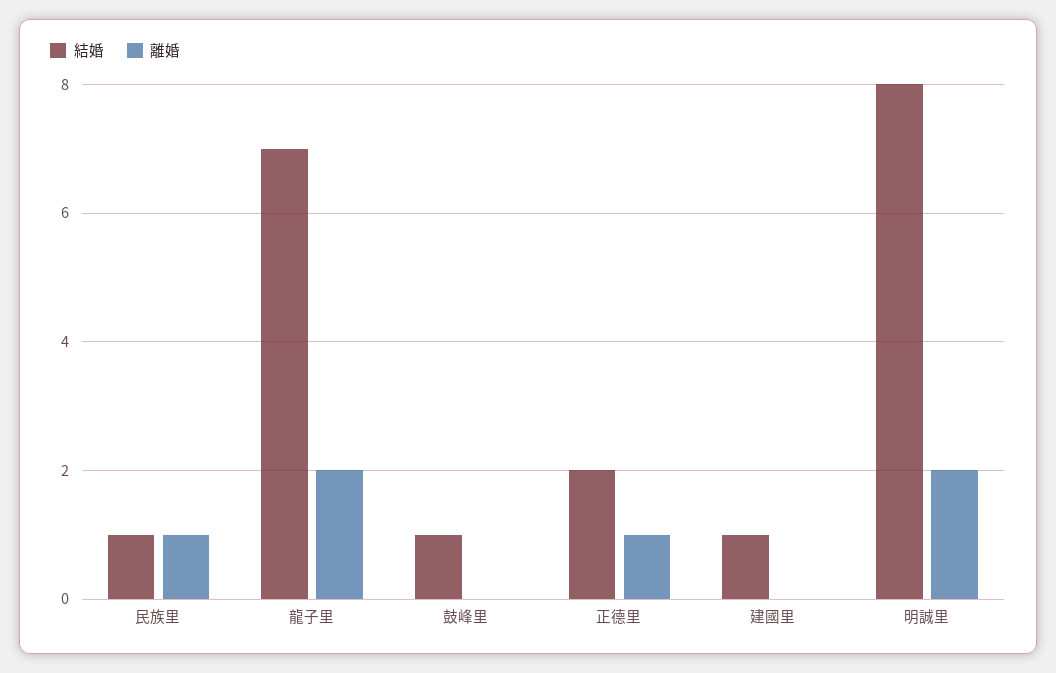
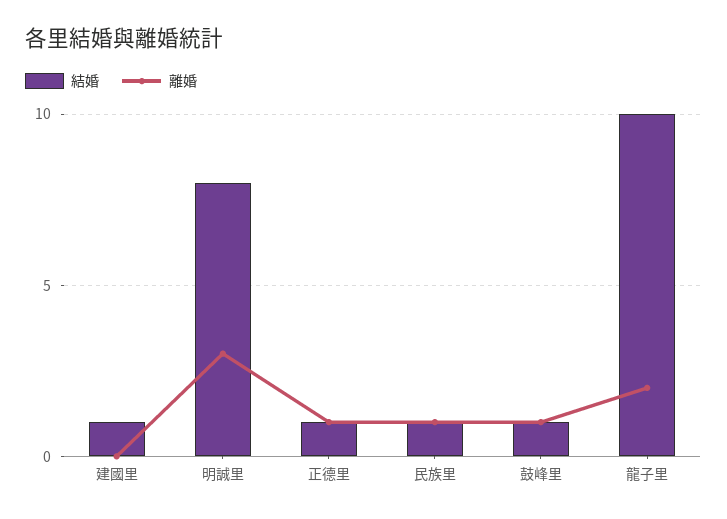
結婚, 龍子里: 7 -> 10
離婚, 鼓峰里: 0 -> 1
結婚, 正德里: 2 -> 1
離婚, 明誠里: 2 -> 3

